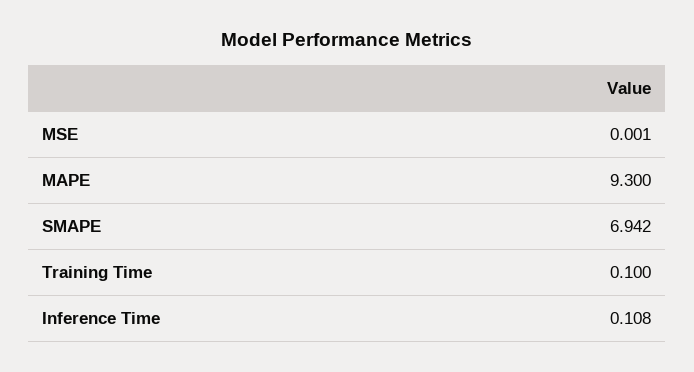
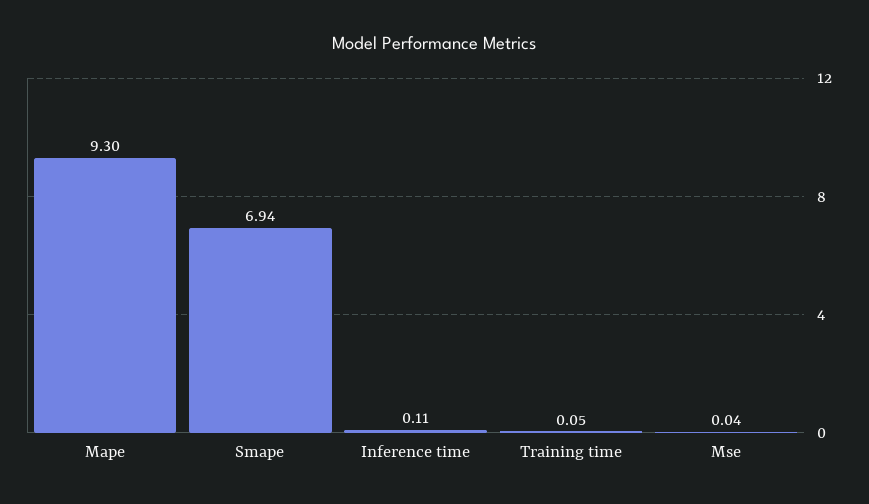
MSE: 0.001 -> 0.04
Training Time: 0.1 -> 0.05

